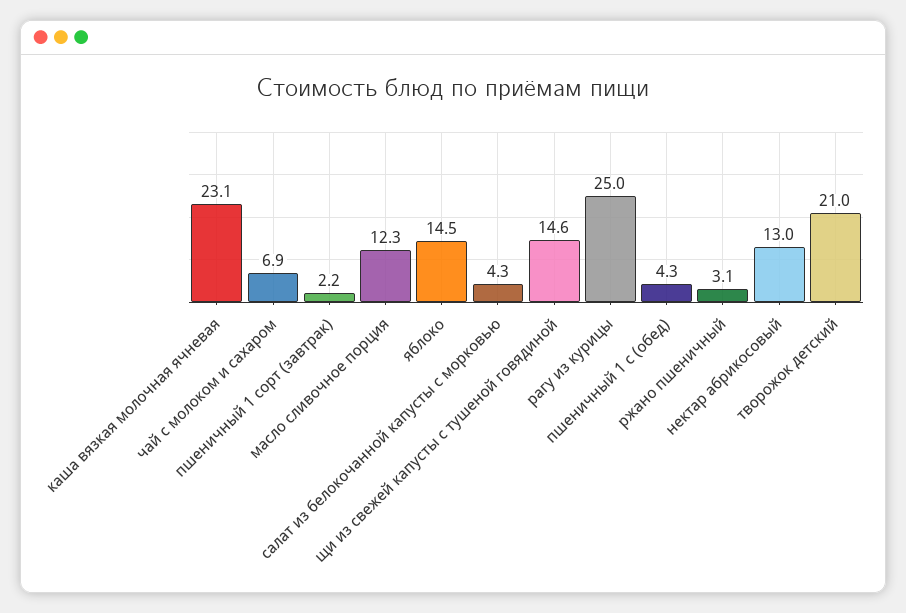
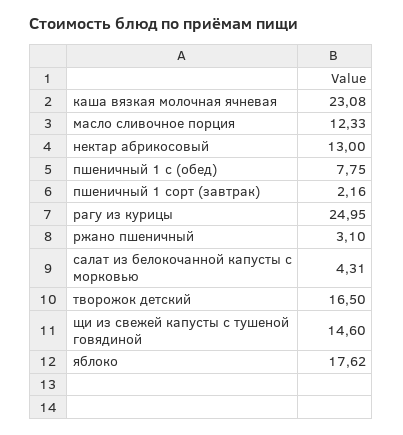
чай с молоком и сахаром: 6.9 -> none
яблоко: 14.5 -> 17.62
пшеничный 1 с (обед): 4.3 -> 7.75
творожок детский: 21 -> 16.5

